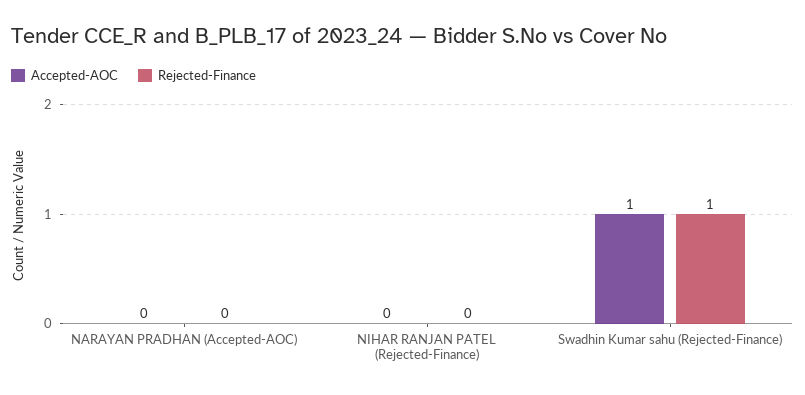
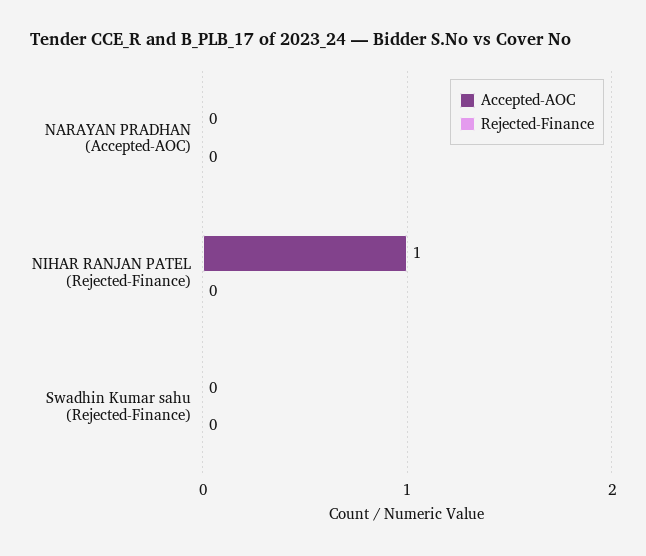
Accepted-AOC, NIHAR RANJAN PATEL (Rejected-Finance): 0 -> 1
Accepted-AOC, Swadhin Kumar sahu (Rejected-Finance): 1 -> 0
Rejected-Finance, Swadhin Kumar sahu (Rejected-Finance): 1 -> 0

